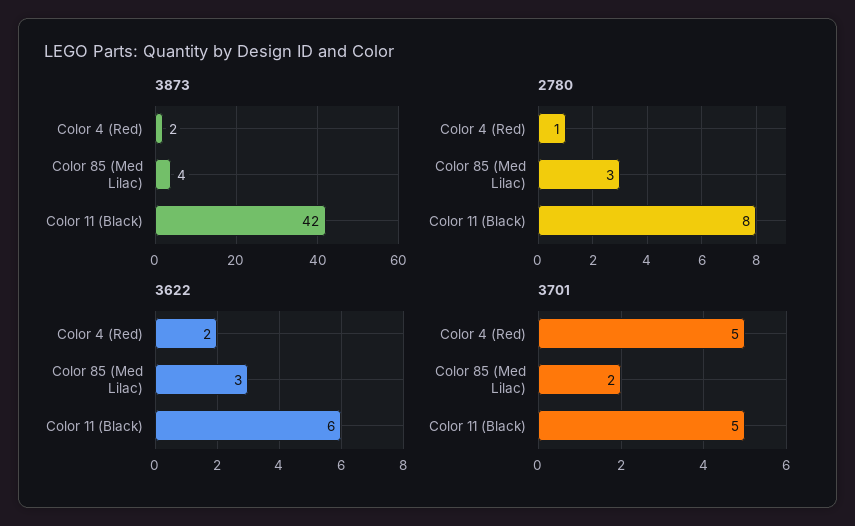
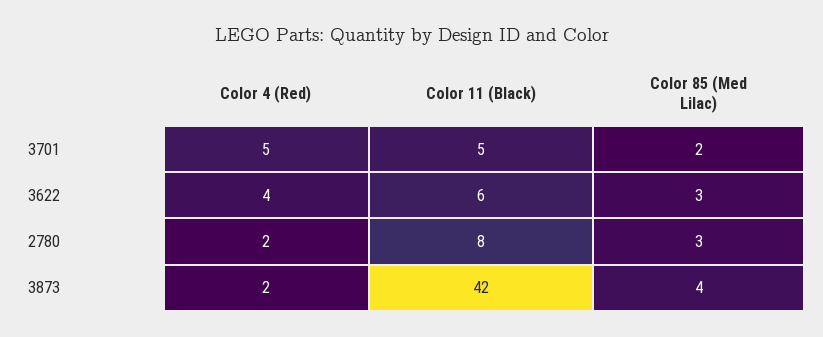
2780, Color 4 (Red): 1 -> 2
3622, Color 4 (Red): 2 -> 4

